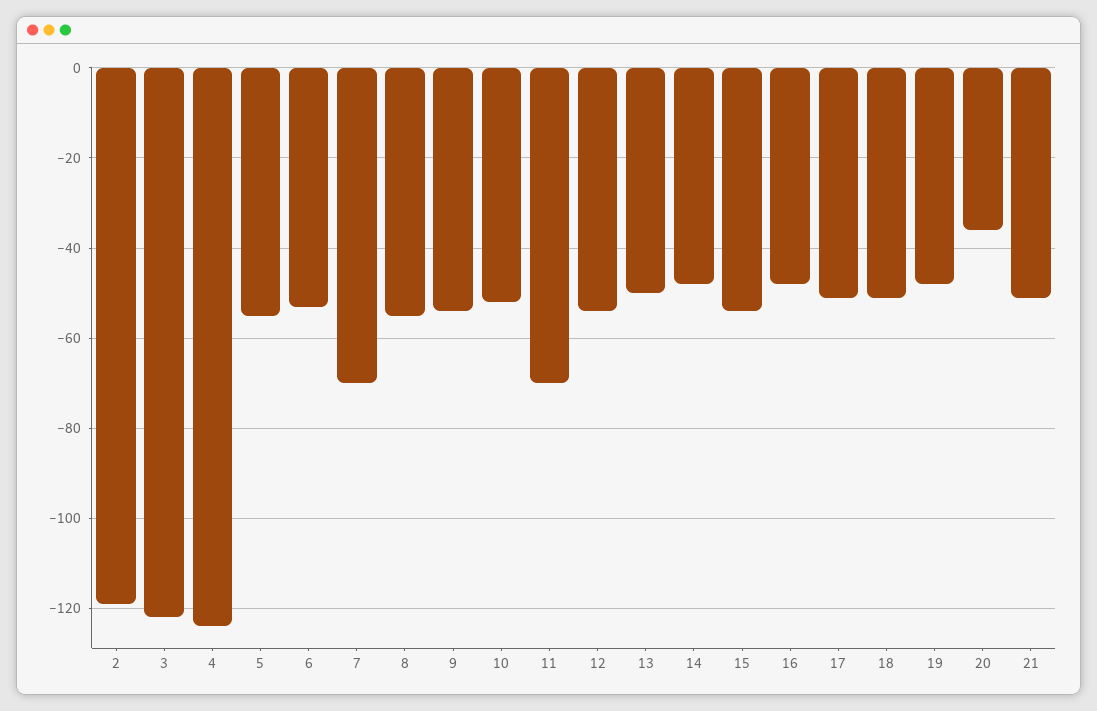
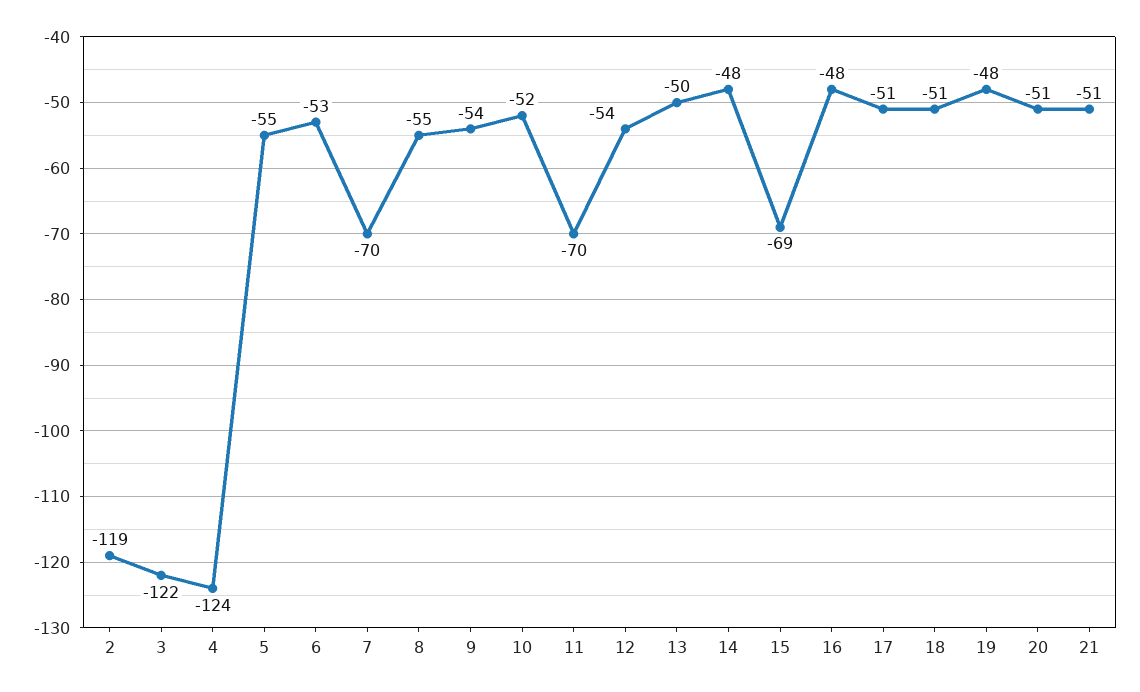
15: -55 -> -69
20: -35 -> -51

